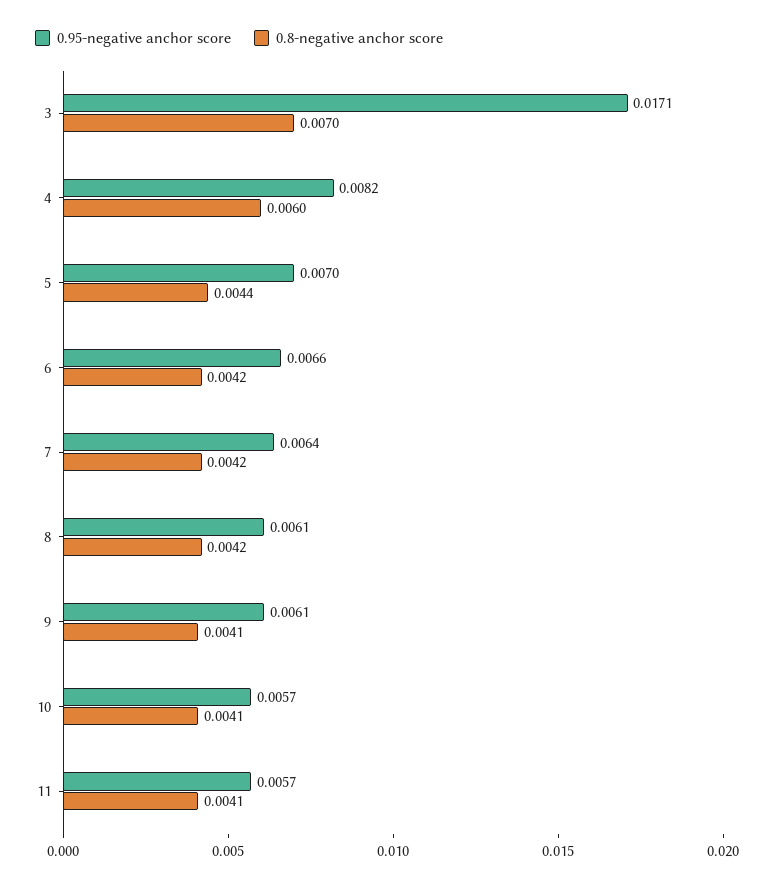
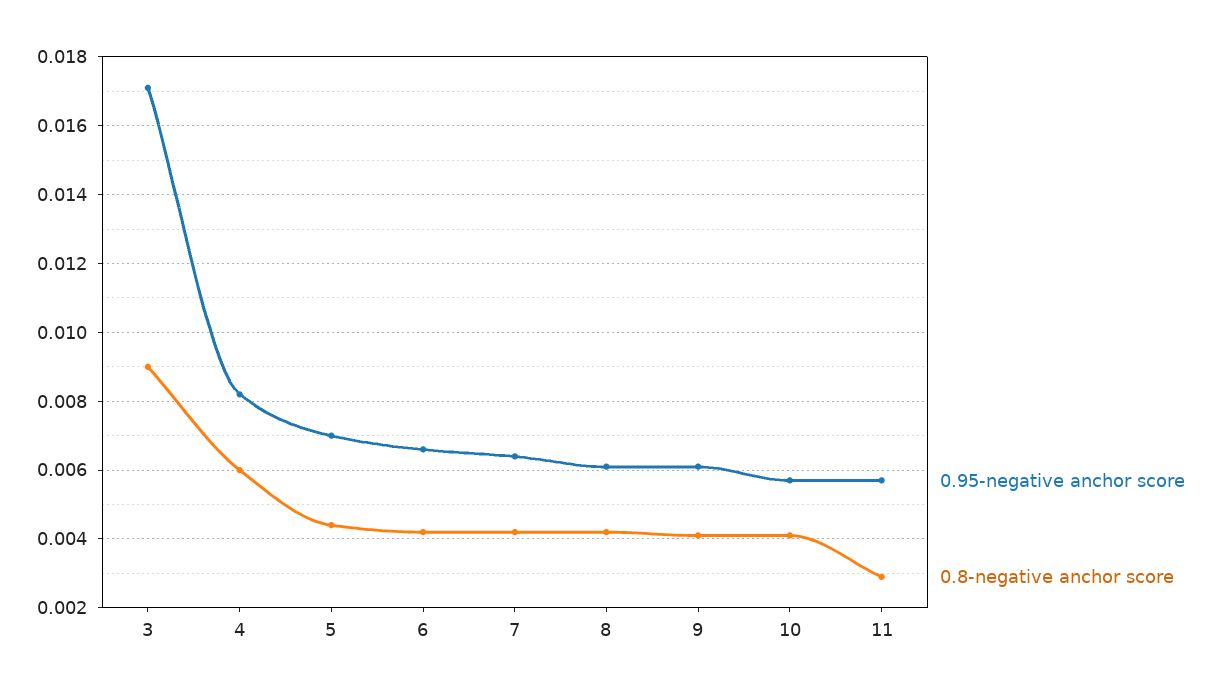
0.8-negative anchor score, 3: 0.007 -> 0.009
0.8-negative anchor score, 11: 0.0041 -> 0.003

